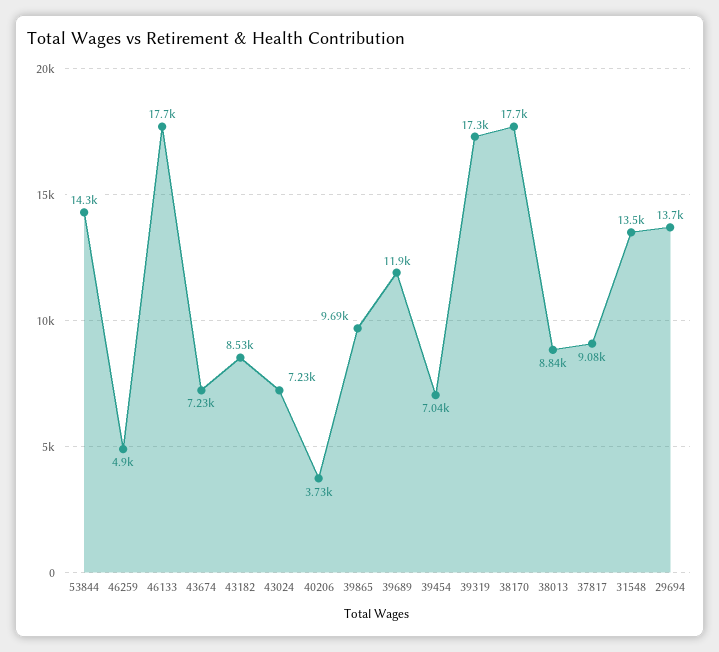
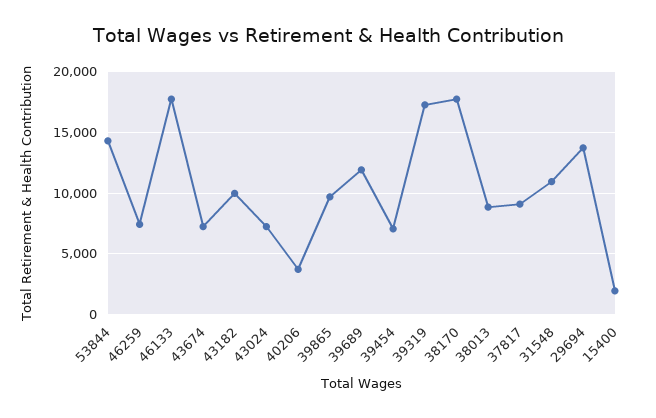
46259: 4900 -> 7500
43182: 8530 -> 10000
31548: 13500 -> 11000
15400: none -> 2000

